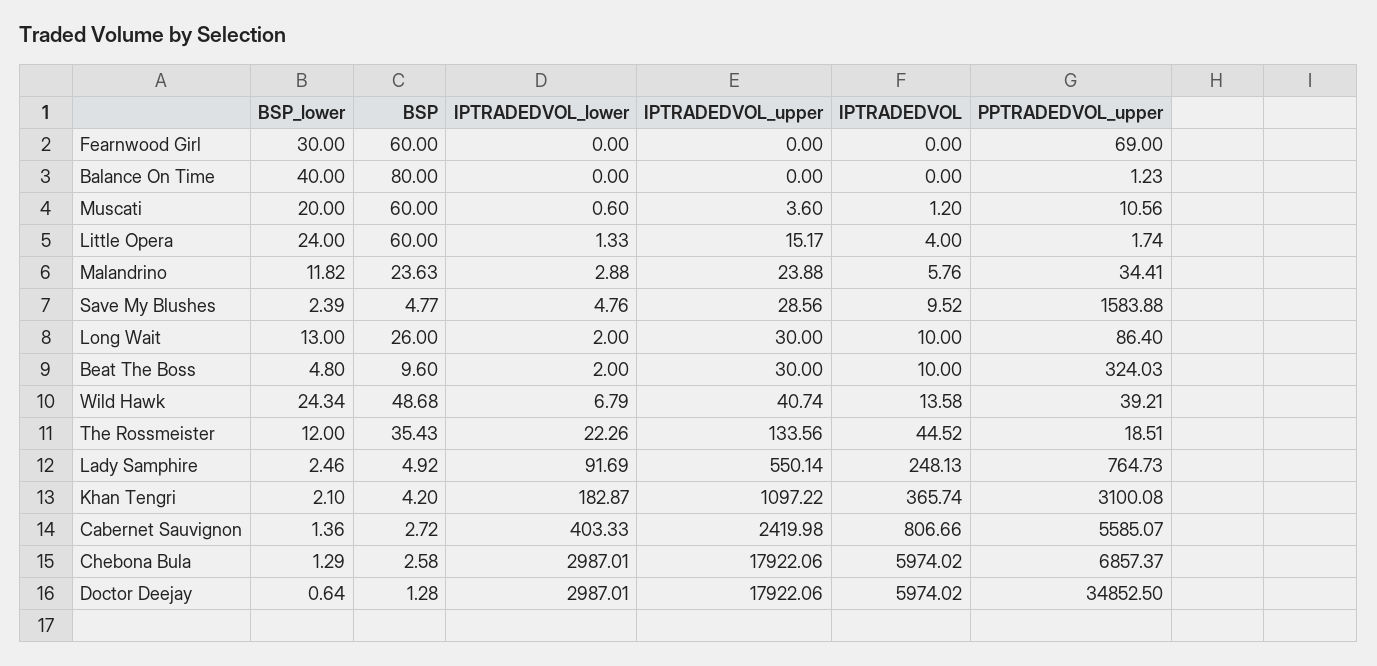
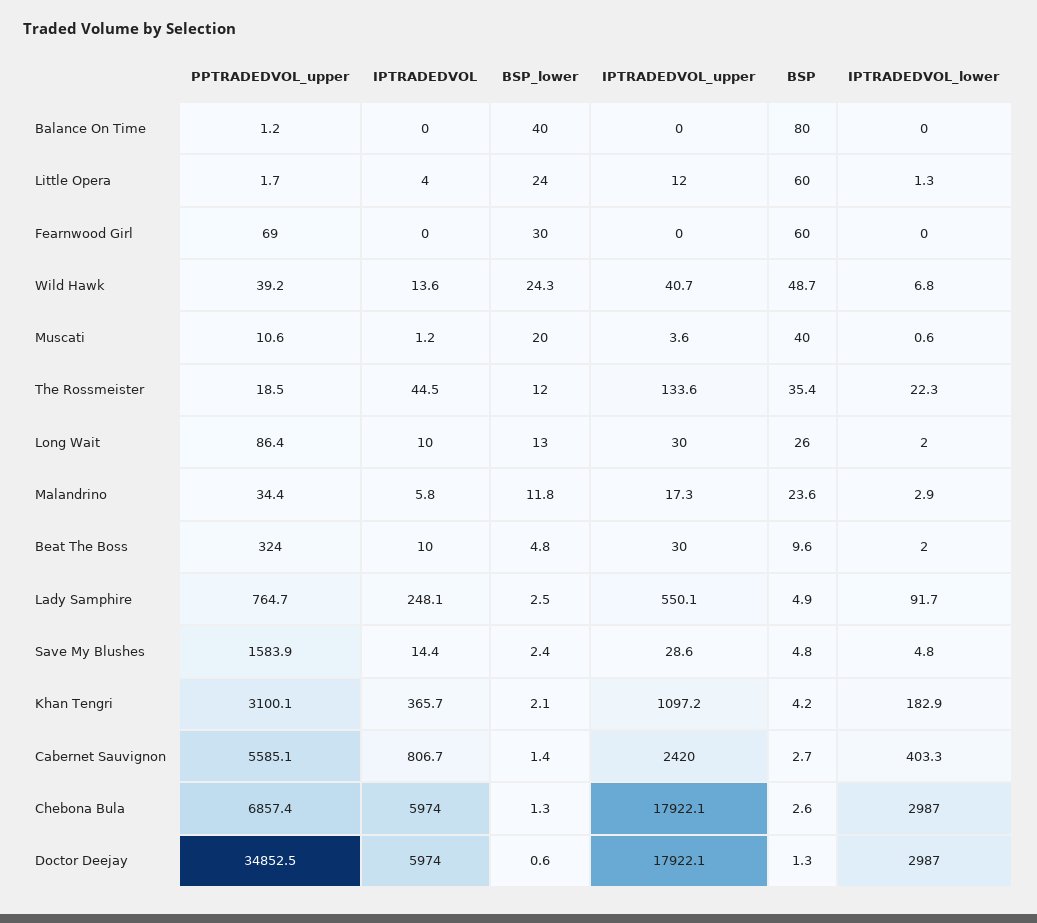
BSP, Muscati: 60 -> 40
IPTRADEDVOL_upper, Little Opera: 15.17 -> 12
IPTRADEDVOL_upper, Malandrino: 23.88 -> 17.3
IPTRADEDVOL, Save My Blushes: 9.52 -> 14.4

